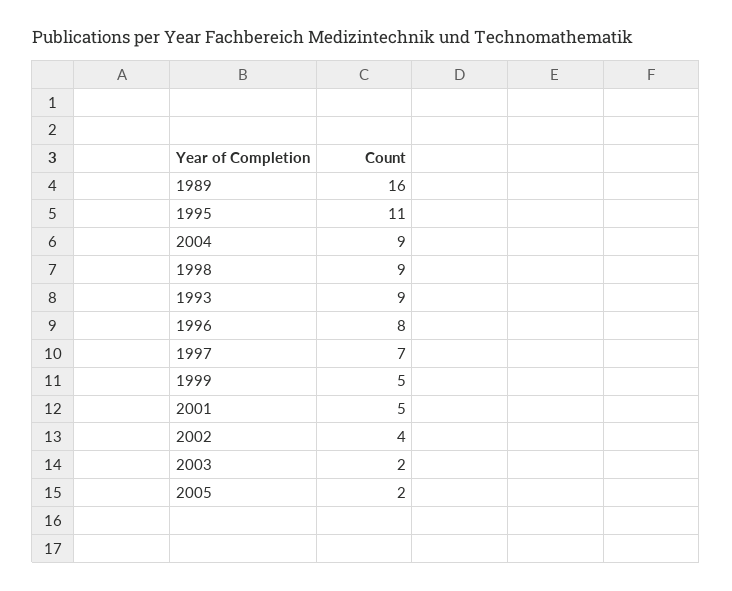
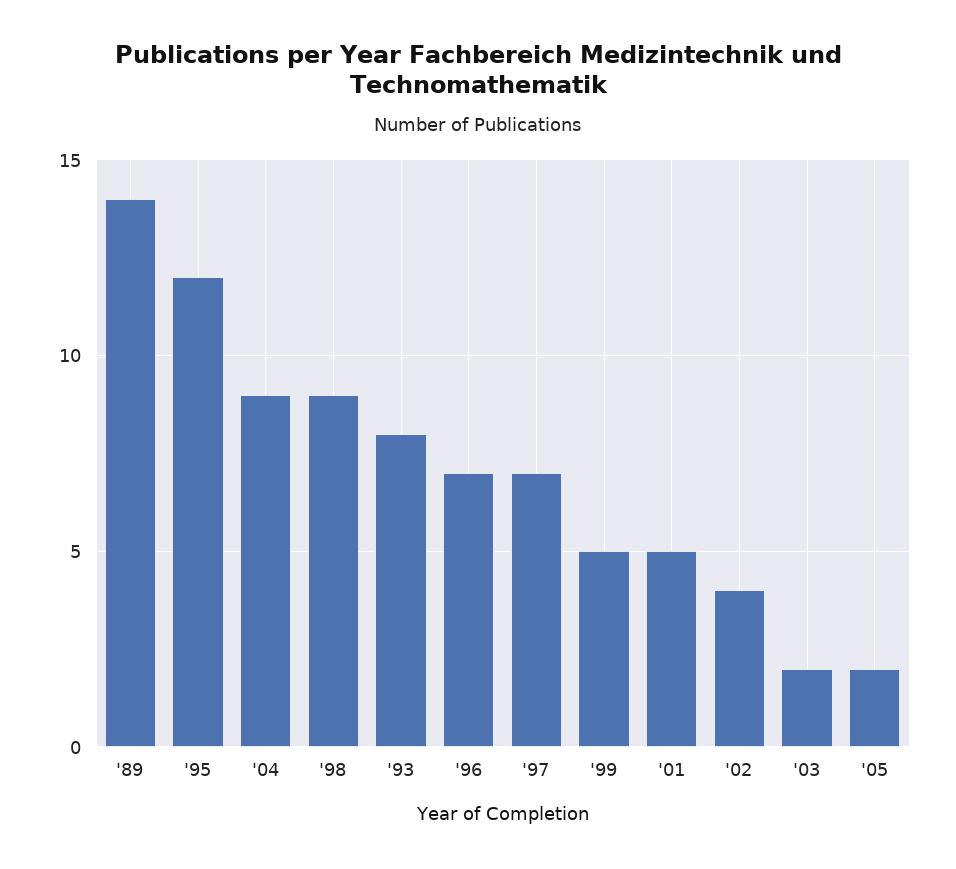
1989: 16 -> 14
1995: 11 -> 12
1993: 9 -> 8
1996: 8 -> 7

